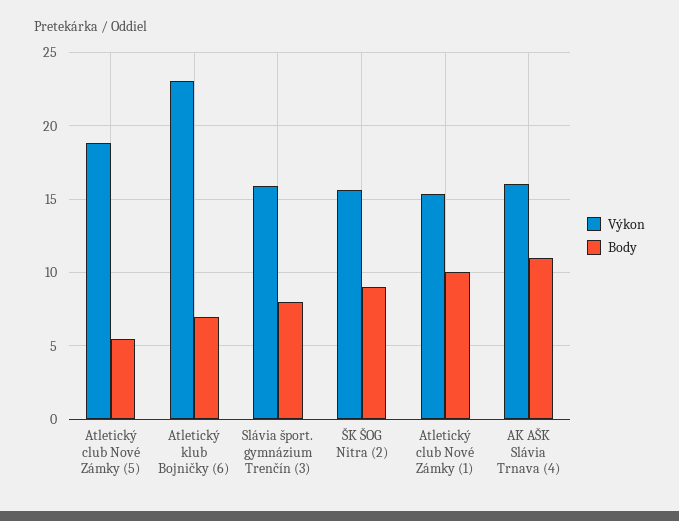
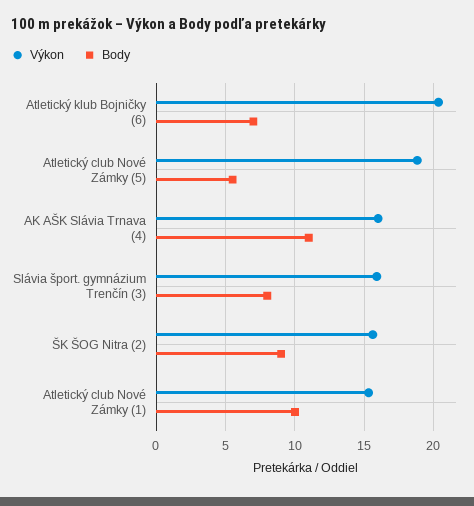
Výkon, Atletický klub Bojničky (6): 23 -> 20.5

